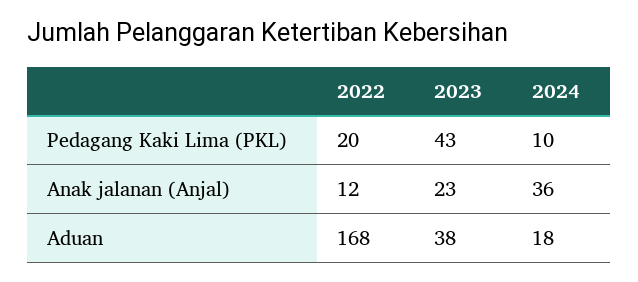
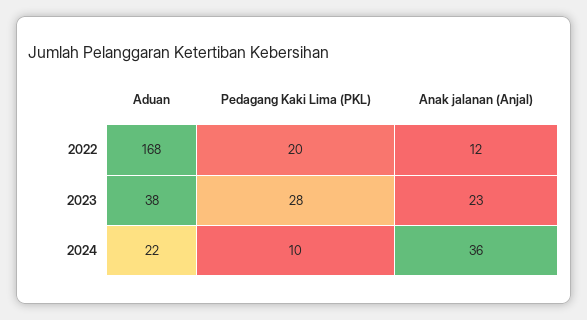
2023, Pedagang Kaki Lima (PKL): 43 -> 28
2024, Aduan: 18 -> 22

